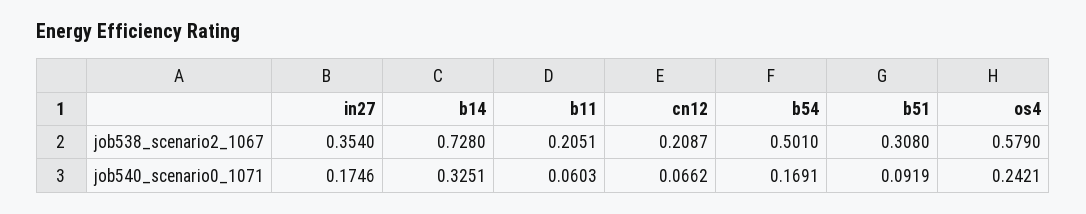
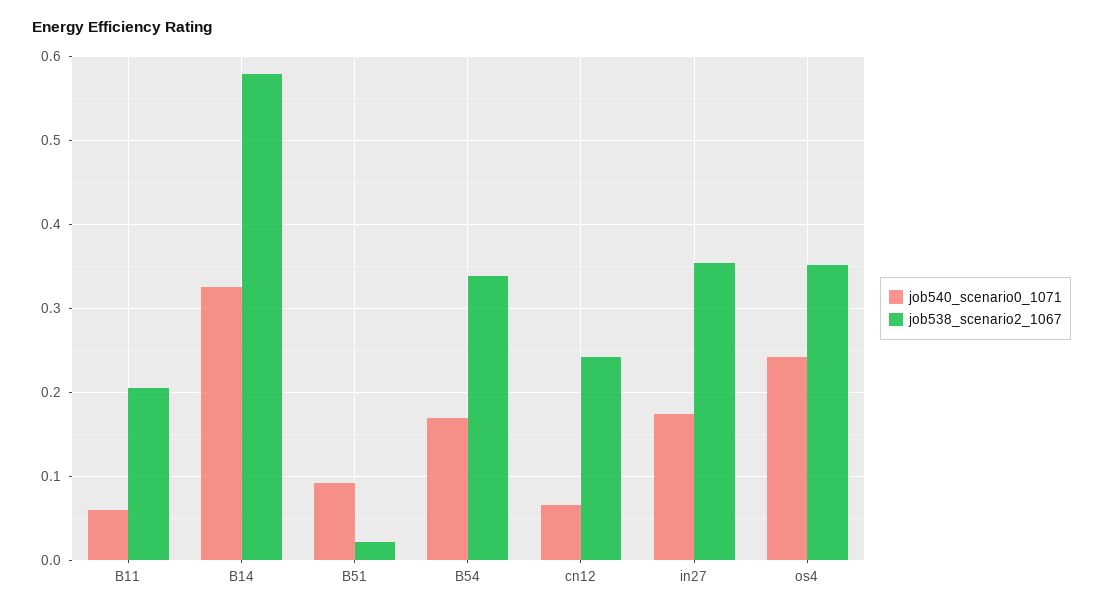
job538_scenario2_1067, b14: 0.728 -> 0.58
job538_scenario2_1067, cn12: 0.2087 -> 0.24
job538_scenario2_1067, b54: 0.501 -> 0.34
job538_scenario2_1067, b51: 0.308 -> 0.02
job538_scenario2_1067, os4: 0.579 -> 0.35

